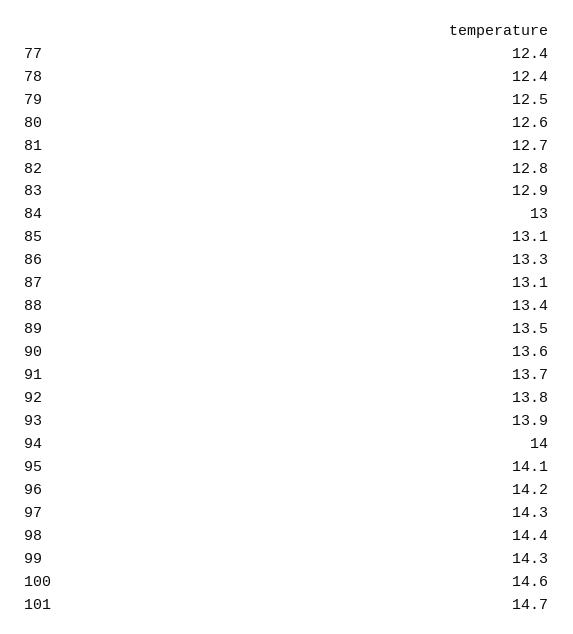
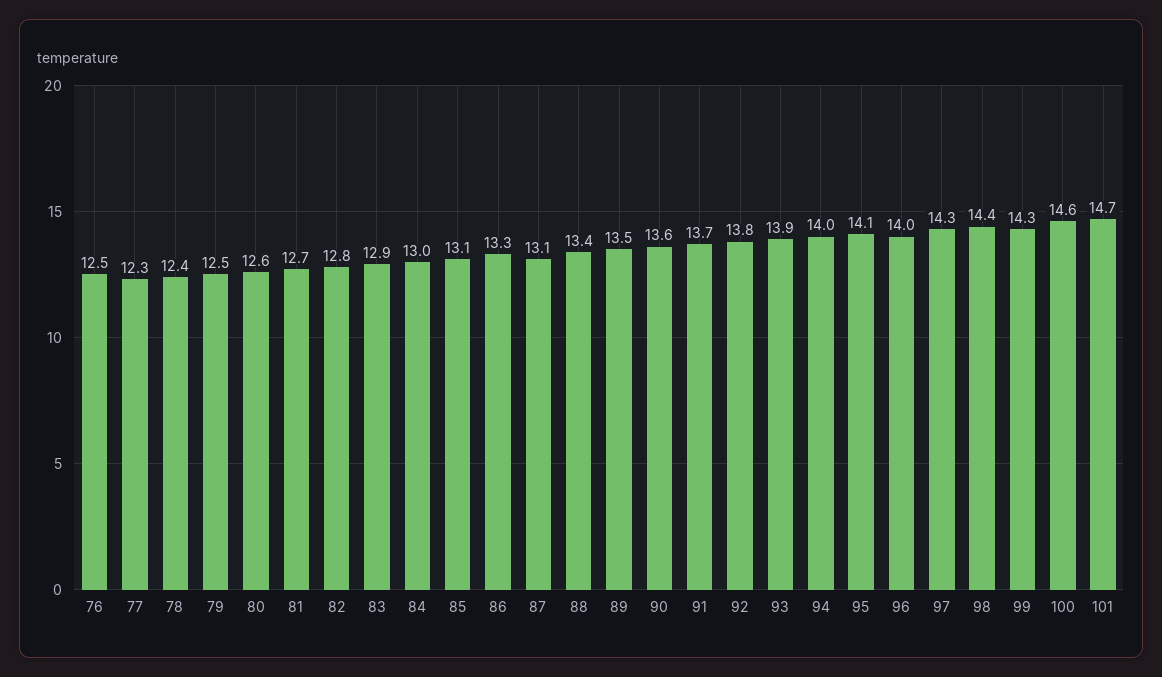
77: 12.4 -> 12.3
96: 14.2 -> 14
76: none -> 12.5

